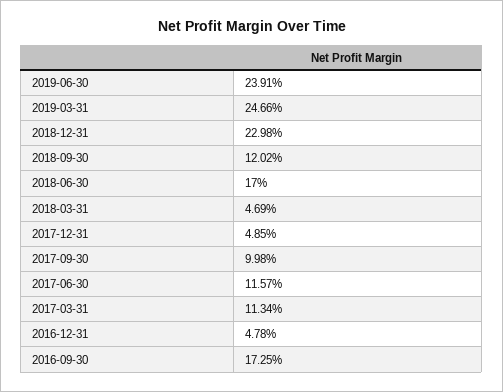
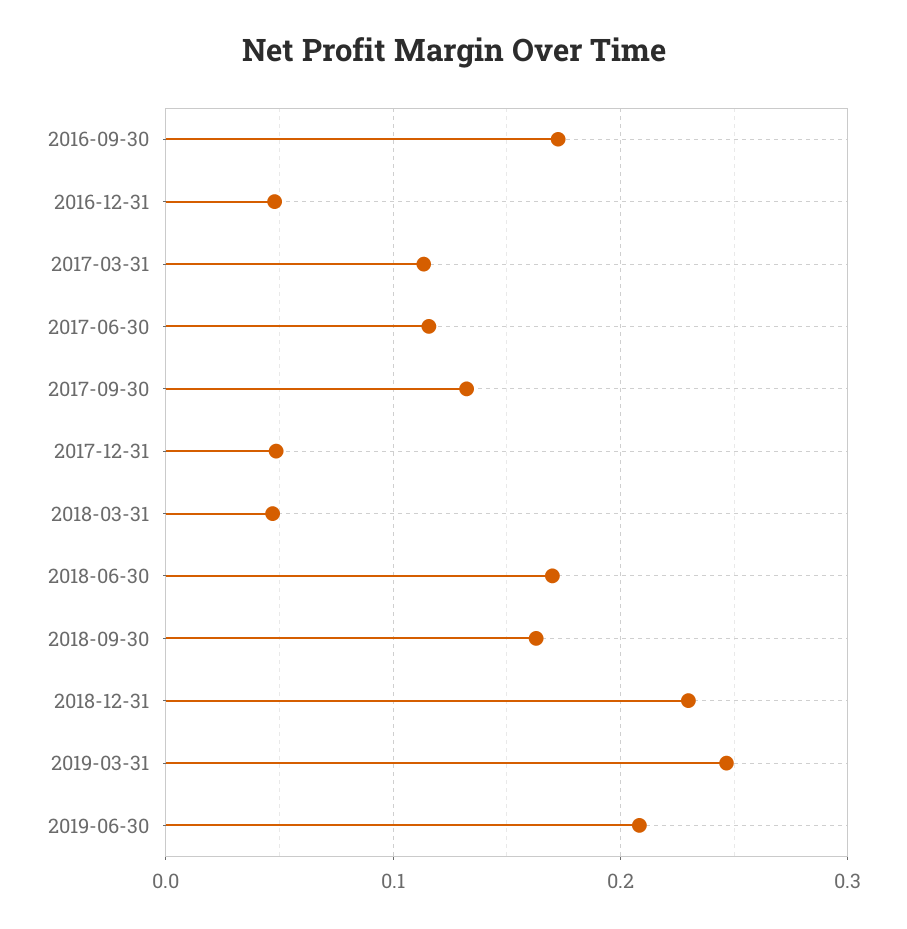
2019-06-30: 0.2391 -> 0.21
2018-09-30: 0.1202 -> 0.16
2017-09-30: 0.0998 -> 0.13

